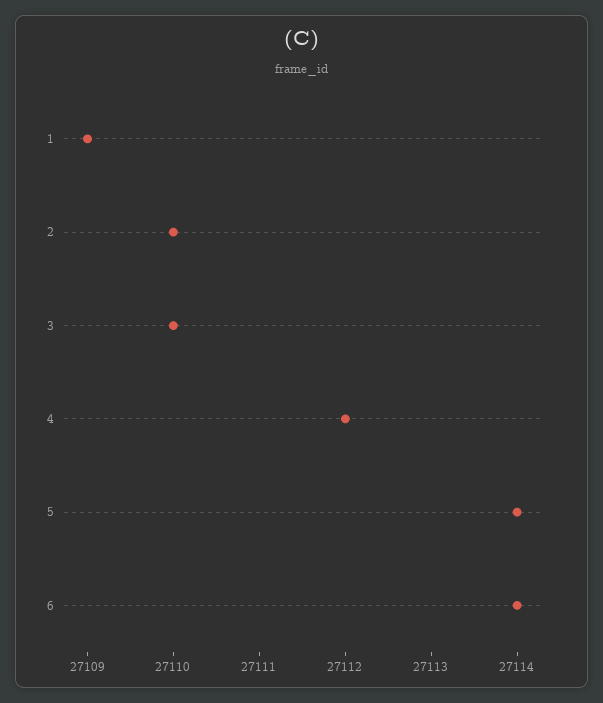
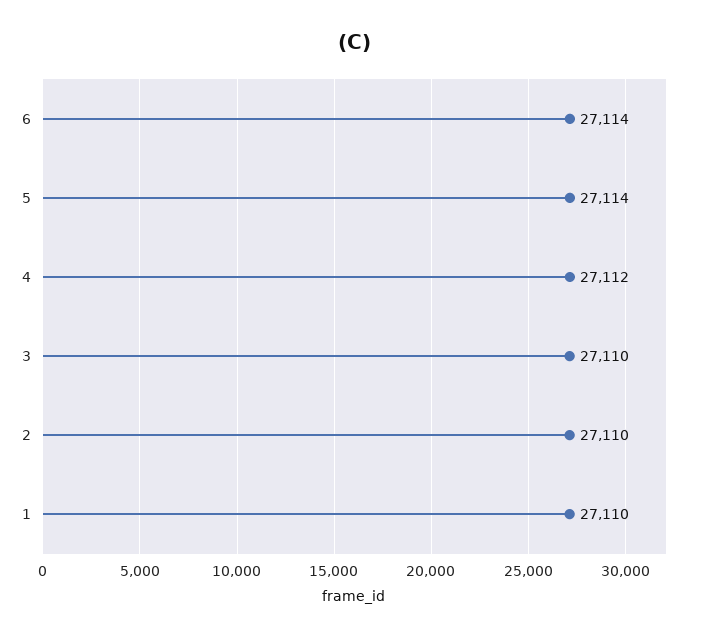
1: 27109 -> 27110

